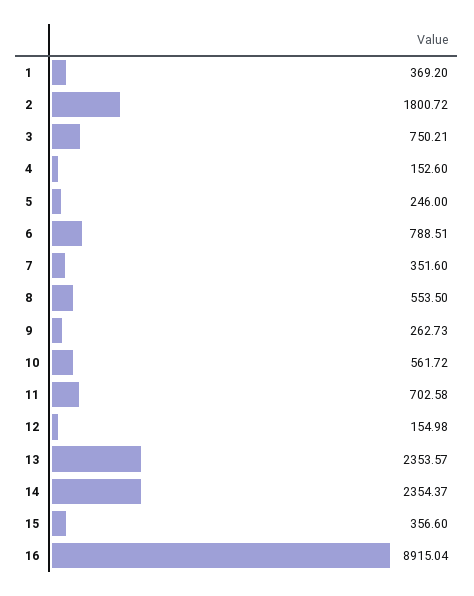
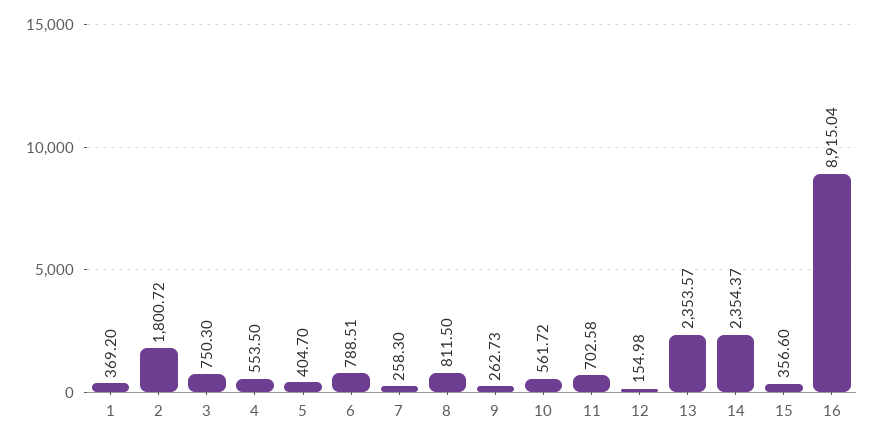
3: 750.21 -> 750.3
4: 152.6 -> 553.5
5: 246 -> 404.7
7: 351.6 -> 258.3
8: 553.5 -> 811.5

